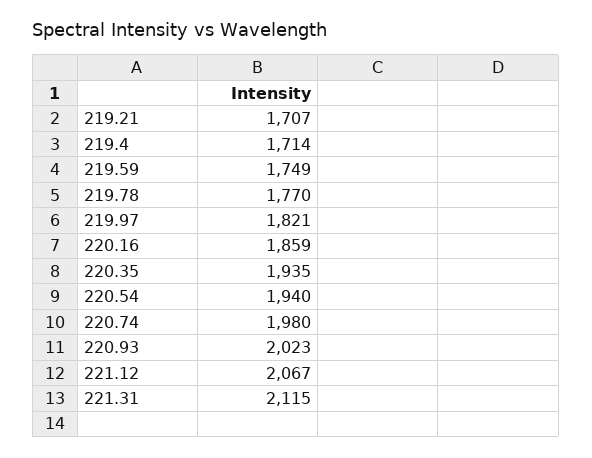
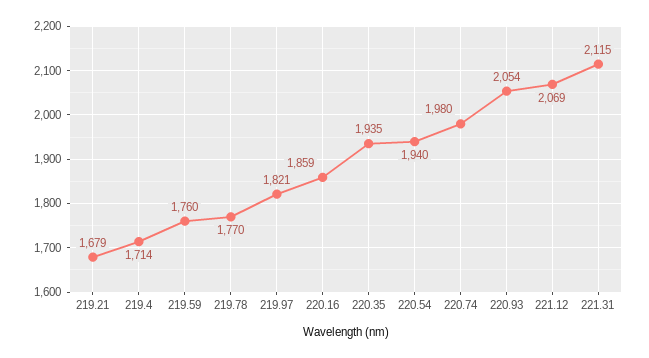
219.21: 1707 -> 1679
219.59: 1749 -> 1760
220.93: 2023 -> 2054
221.12: 2067 -> 2069

